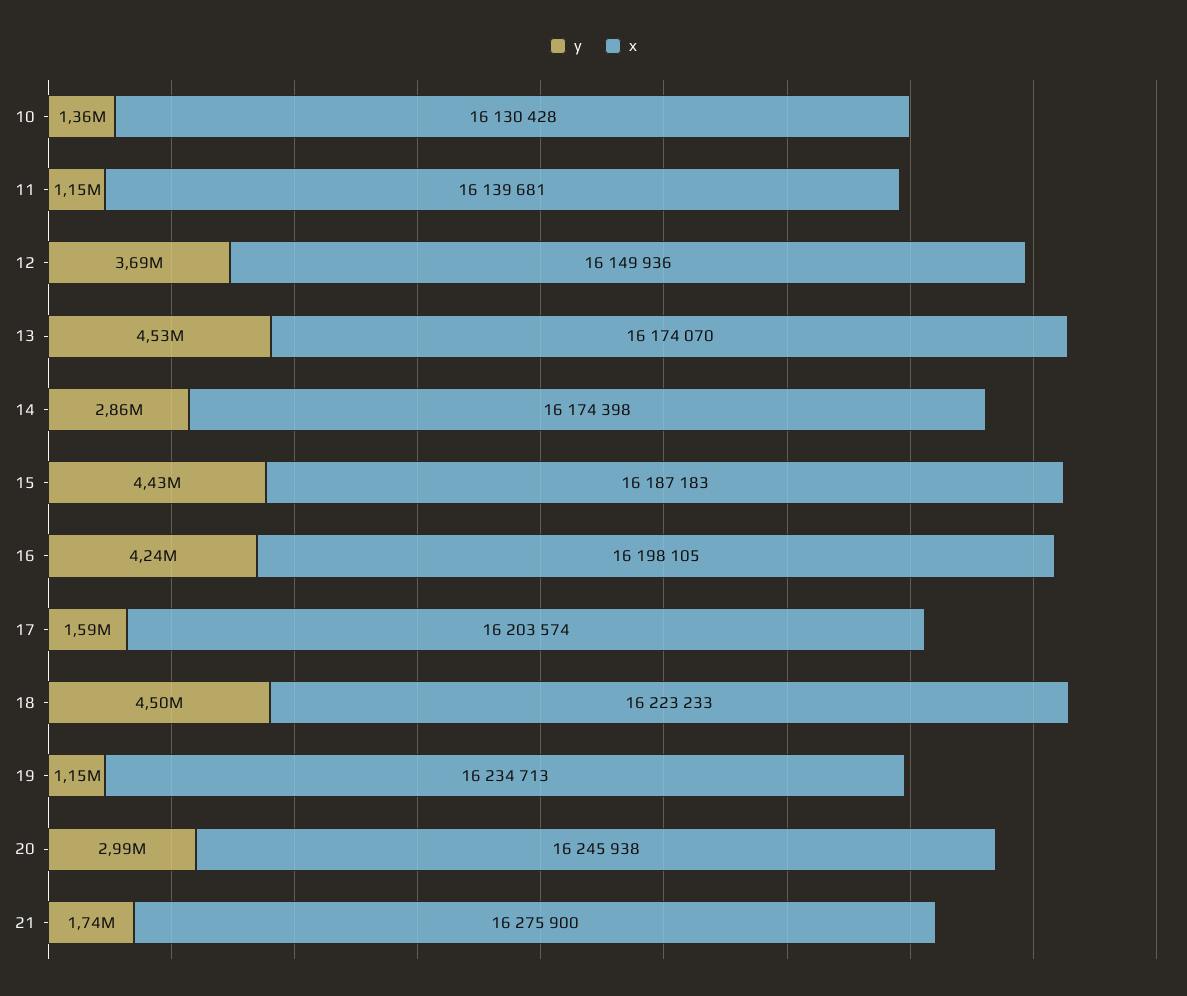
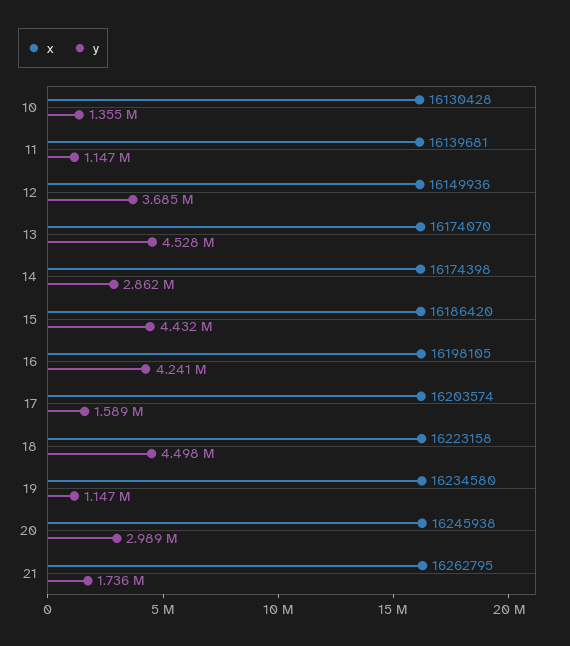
x, 15: 16187183 -> 16186420
x, 18: 16223233 -> 16223158
x, 19: 16234713 -> 16234580
x, 21: 16275900 -> 16262795

